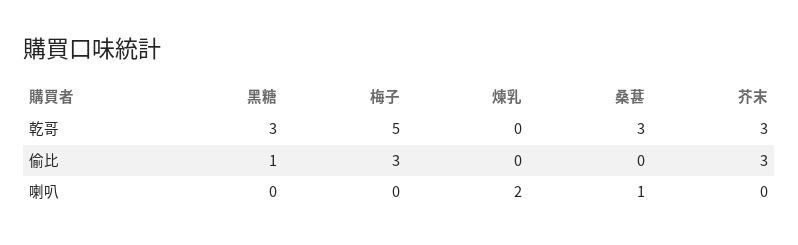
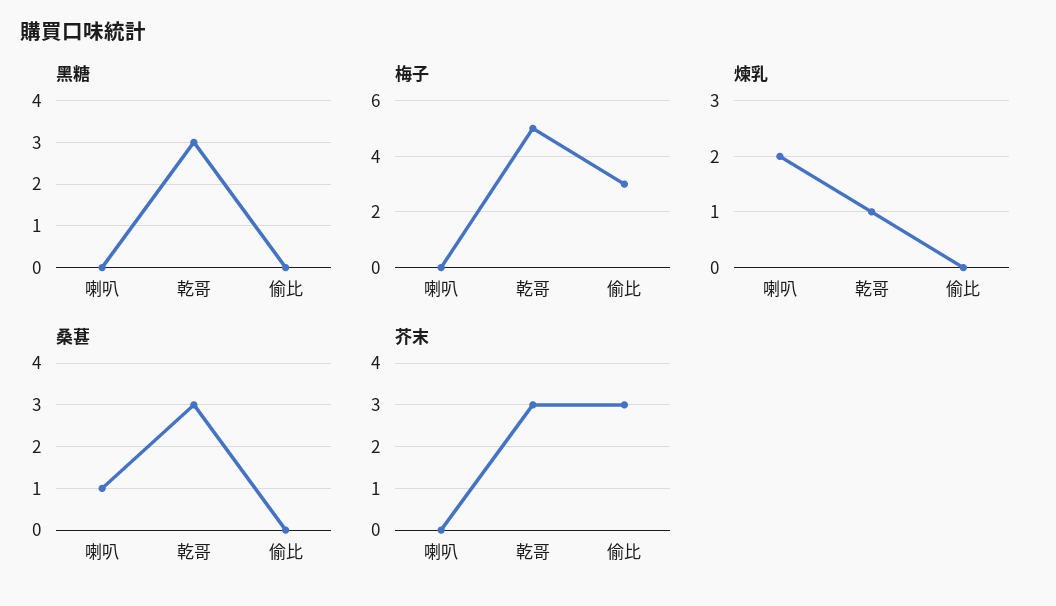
煉乳, 乾哥: 0 -> 1
黑糖, 偷比: 1 -> 0

